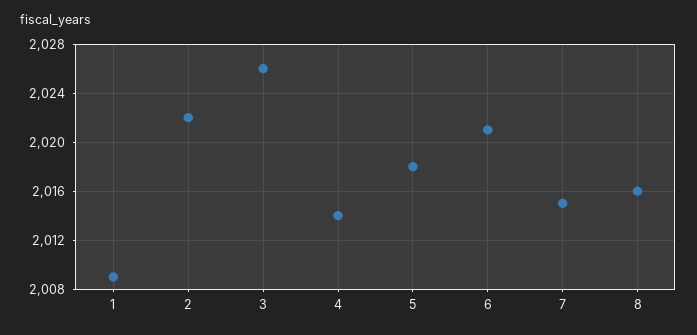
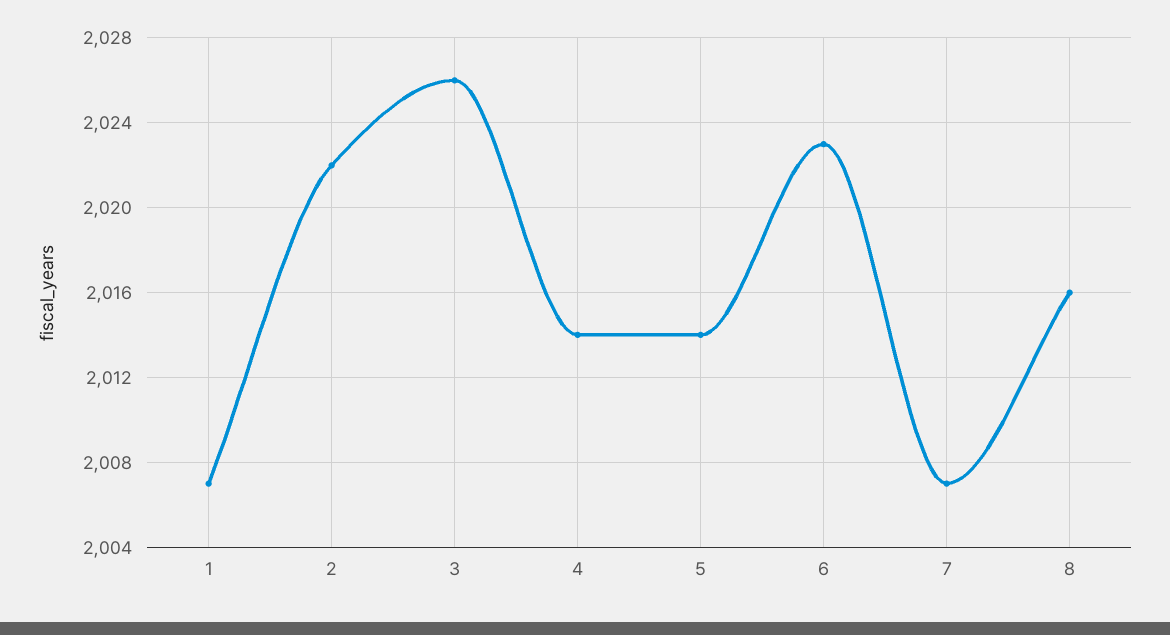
1: 2009 -> 2007
5: 2018 -> 2014
6: 2021 -> 2023
7: 2015 -> 2007

